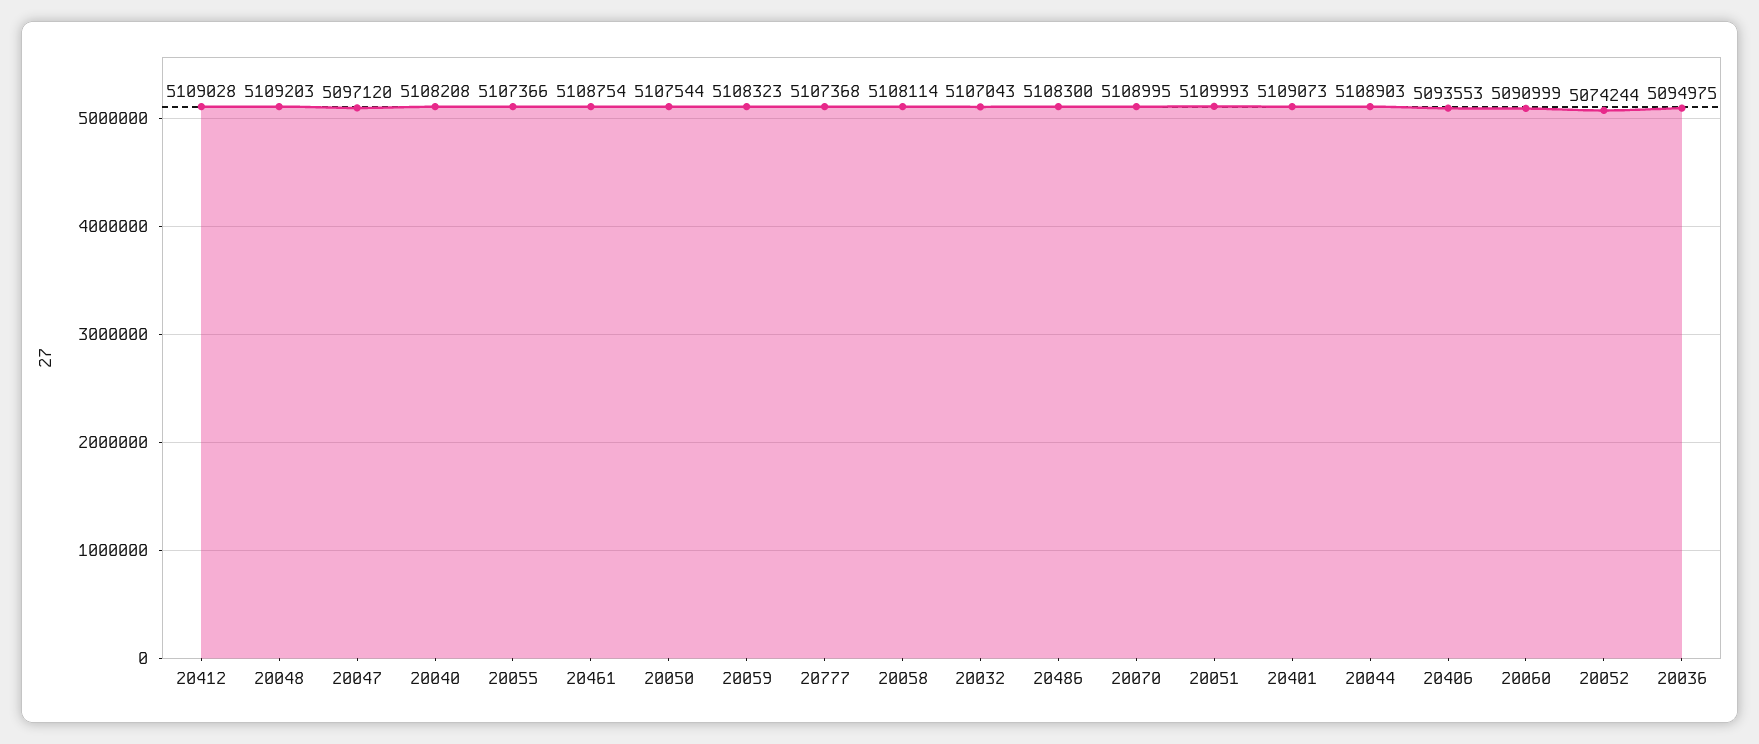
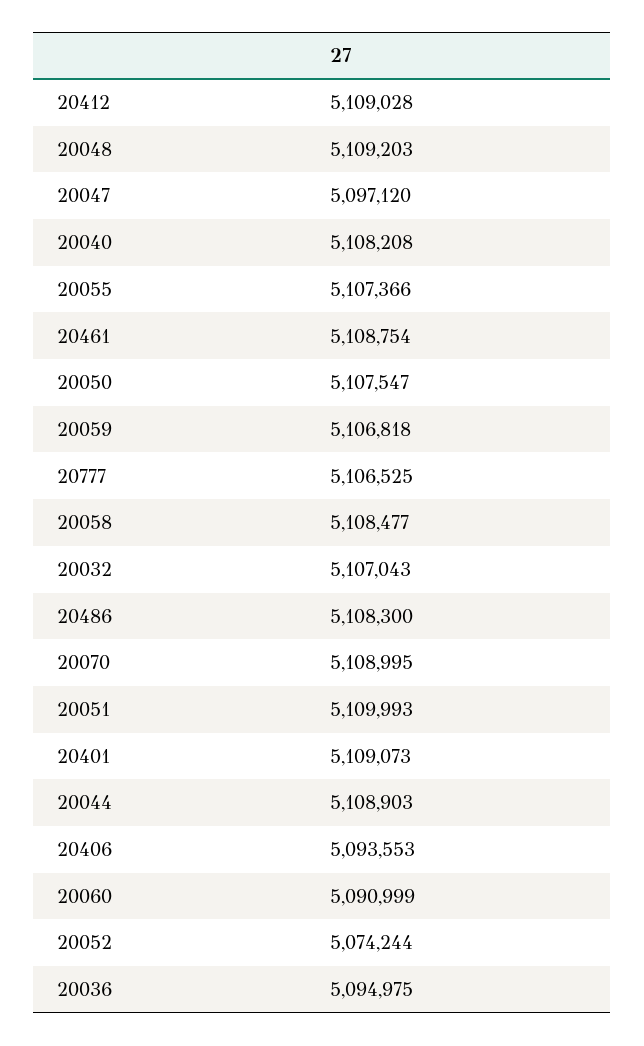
20050: 5107544 -> 5107547
20059: 5108323 -> 5106818
20777: 5107368 -> 5106525
20058: 5108114 -> 5108477

